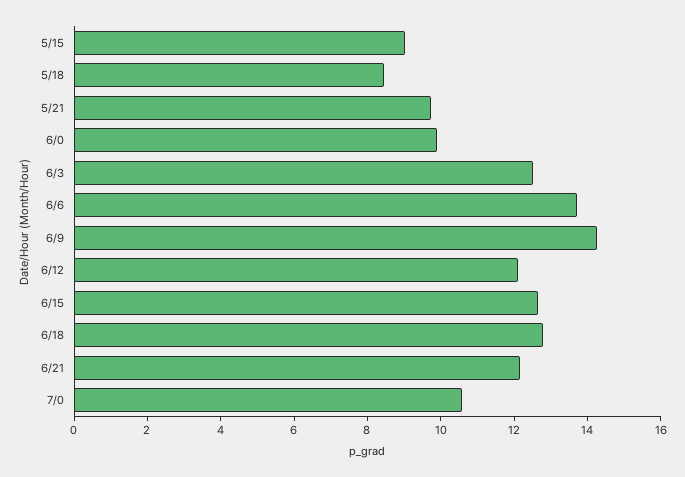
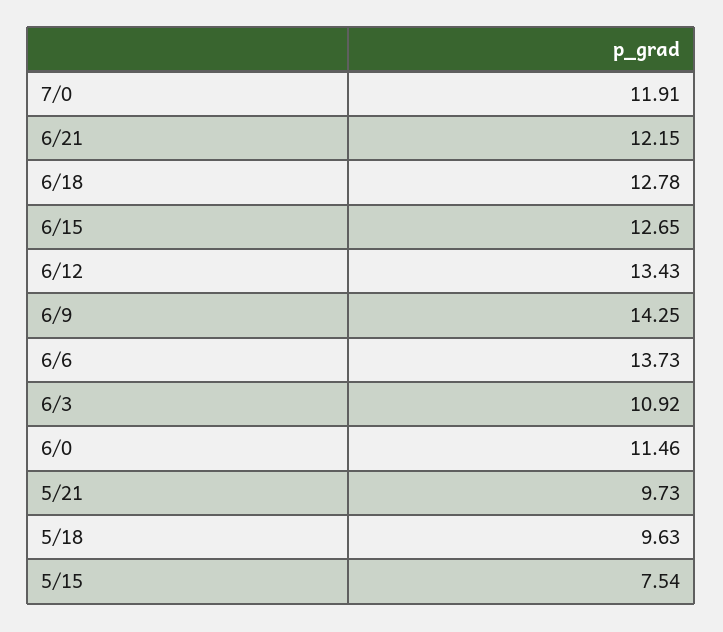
5/15: 9 -> 7.54
5/18: 8.5 -> 9.63
6/0: 10 -> 11.46
6/3: 12.5 -> 10.92
6/12: 12 -> 13.43
7/0: 10.5 -> 11.91

